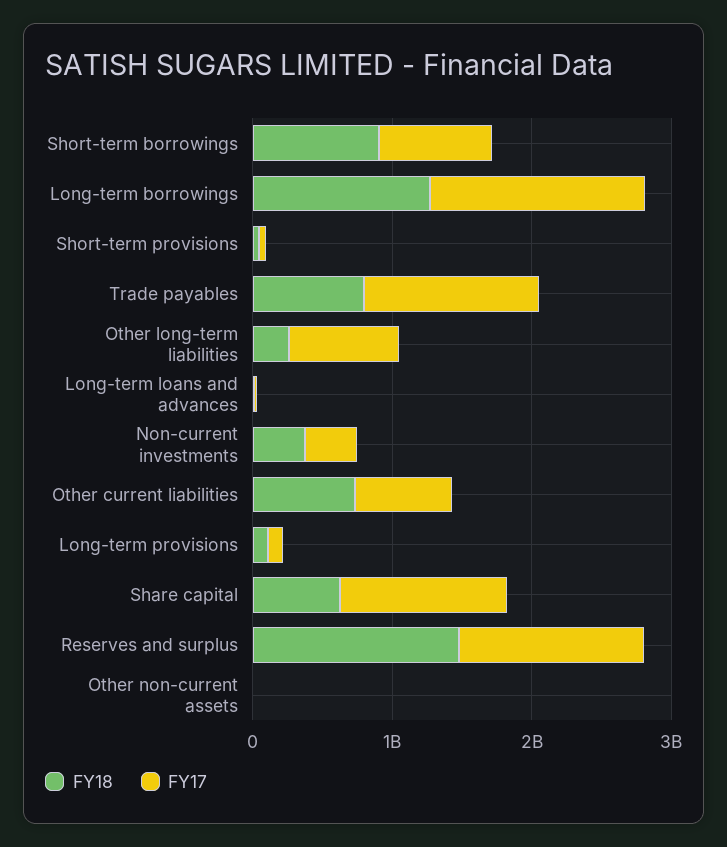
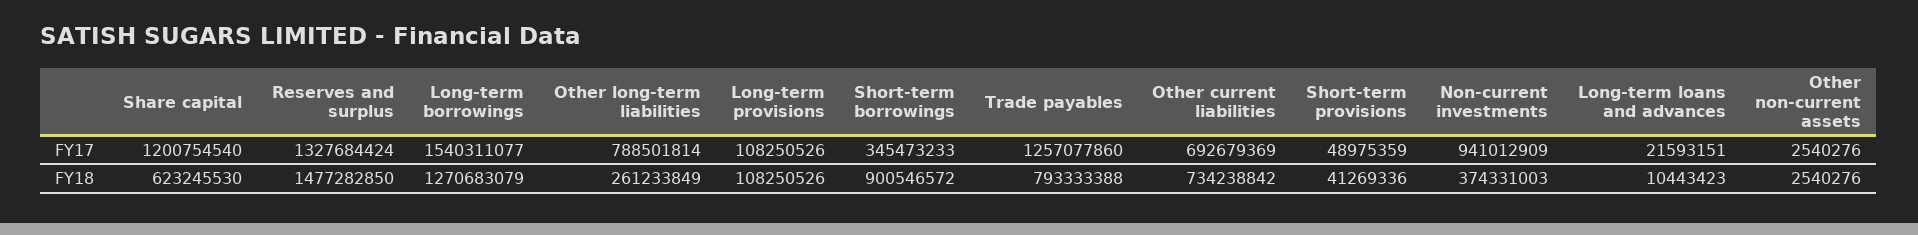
FY17, Short-term borrowings: 800000000 -> 345473233
FY17, Non-current investments: 400000000 -> 941012909

